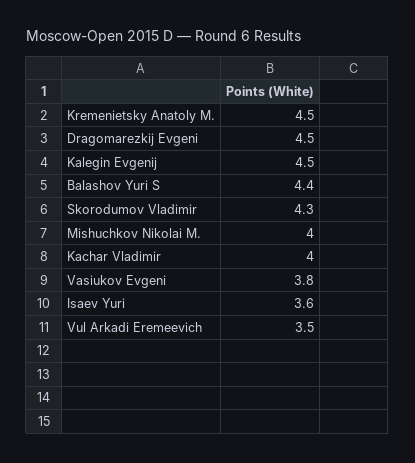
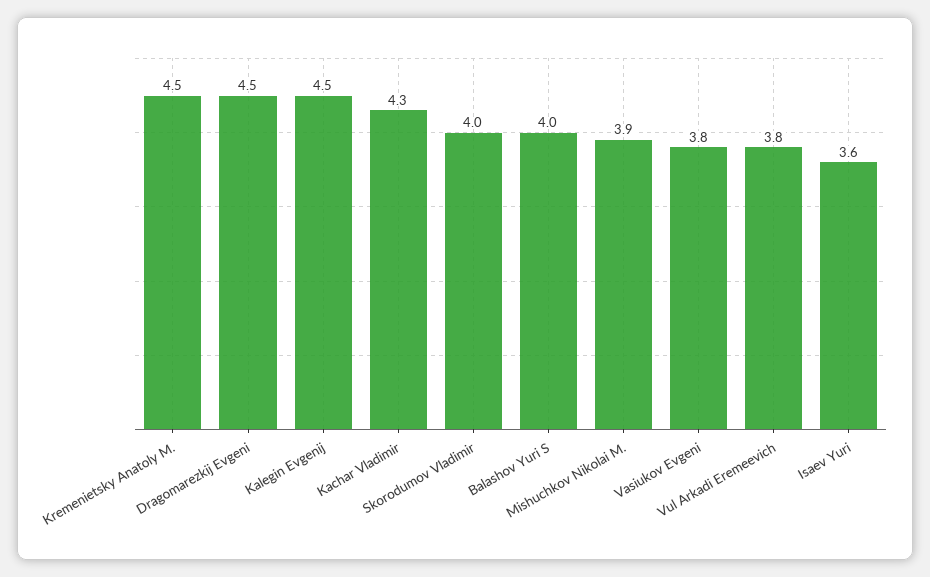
Balashov Yuri S: 4.4 -> 4
Skorodumov Vladimir: 4.3 -> 4
Mishuchkov Nikolai M.: 4 -> 3.9
Kachar Vladimir: 4 -> 4.3
Vul Arkadi Eremeevich: 3.5 -> 3.8

